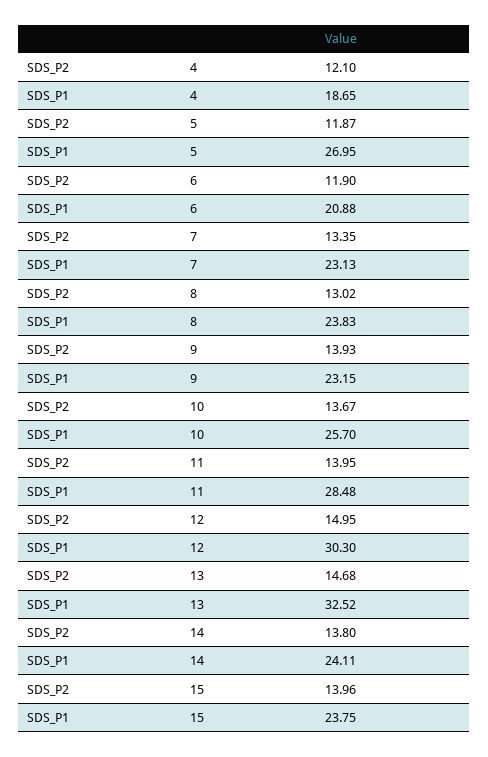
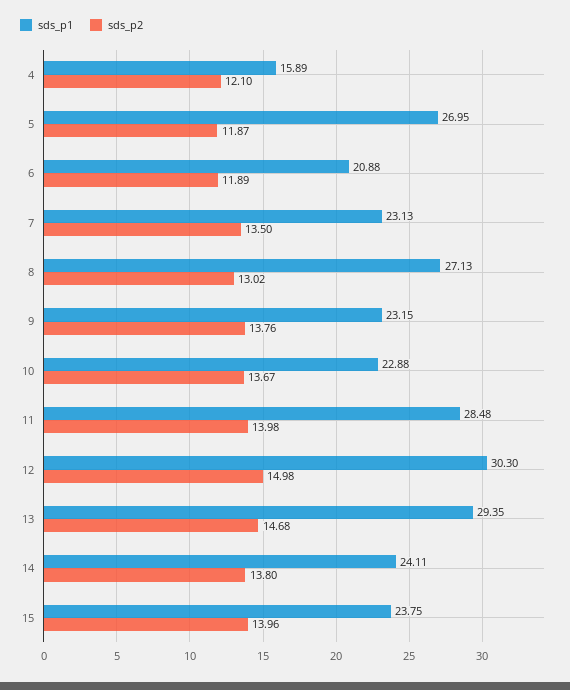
SDS_P1, 4: 18.65 -> 15.89
SDS_P2, 6: 11.9 -> 11.89
SDS_P2, 7: 13.35 -> 13.5
SDS_P1, 8: 23.83 -> 27.13
SDS_P2, 9: 13.93 -> 13.76
SDS_P1, 10: 25.7 -> 22.88
SDS_P2, 11: 13.95 -> 13.98
SDS_P2, 12: 14.95 -> 14.98
SDS_P1, 13: 32.52 -> 29.35

